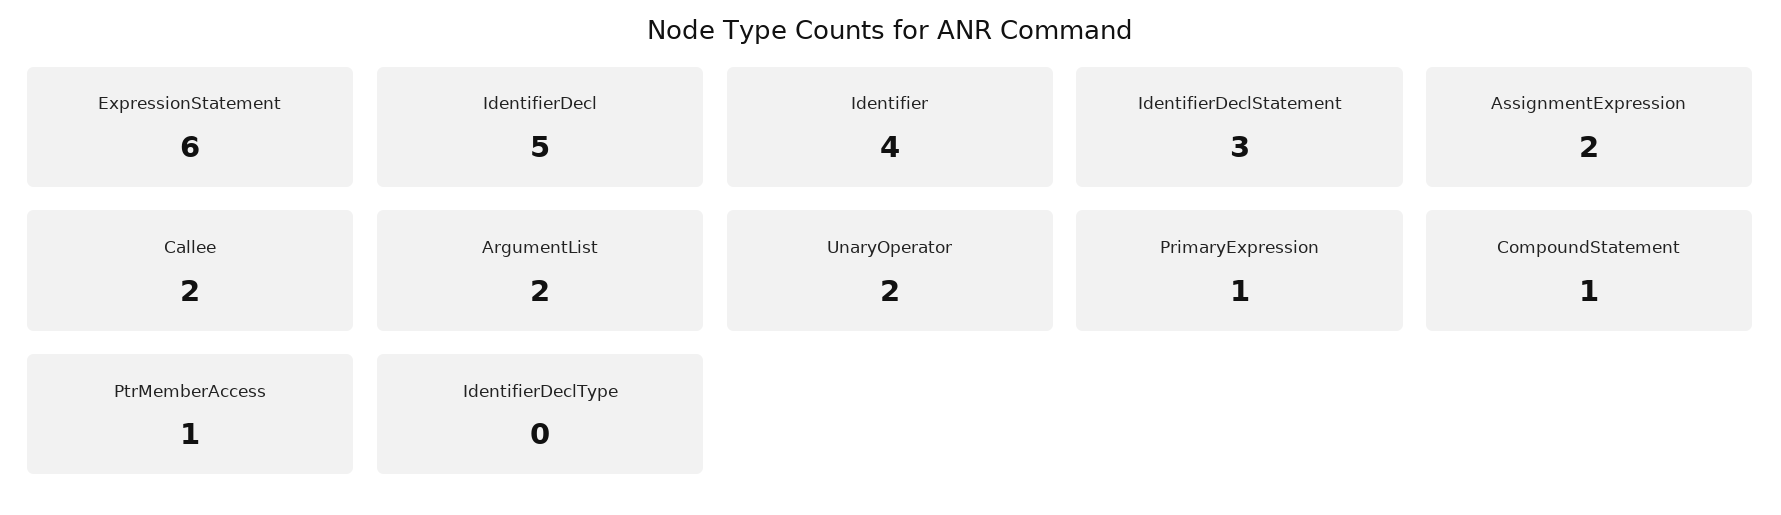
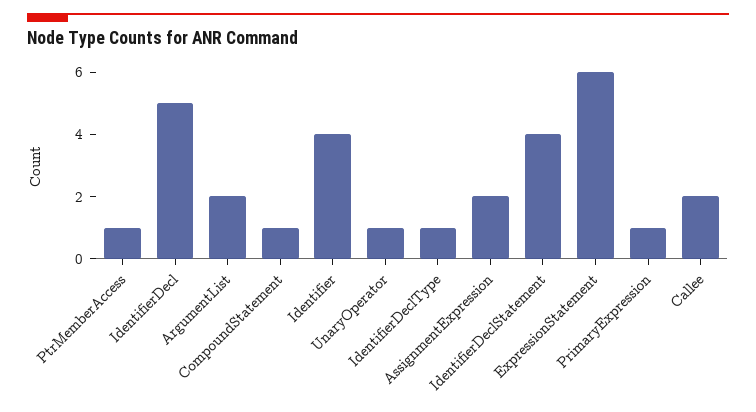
IdentifierDeclStatement: 3 -> 4
UnaryOperator: 2 -> 1
IdentifierDeclType: 0 -> 1

